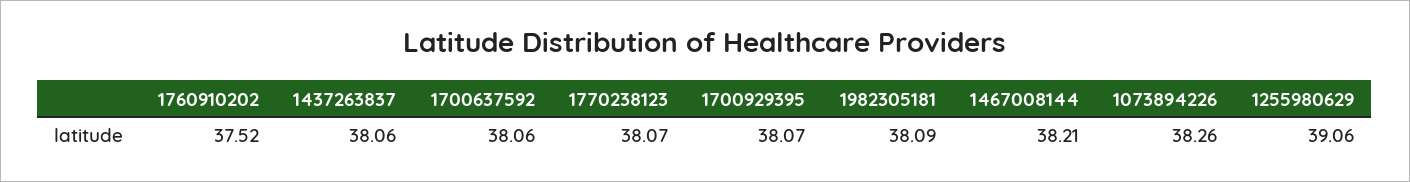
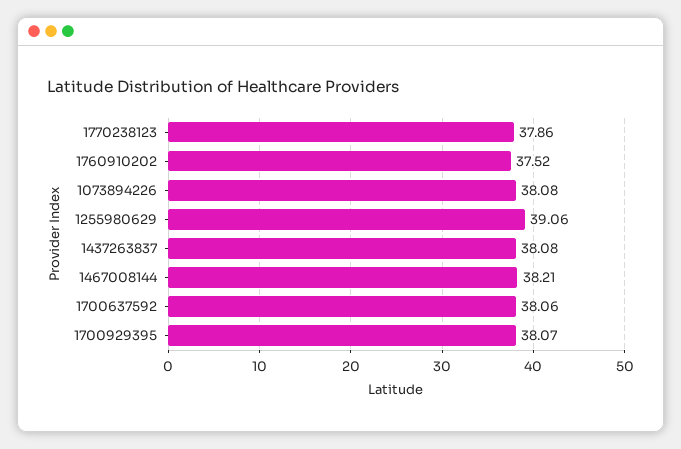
1437263837: 38.06 -> 38.08
1770238123: 38.07 -> 37.86
1982305181: 38.09 -> none
1073894226: 38.26 -> 38.08

